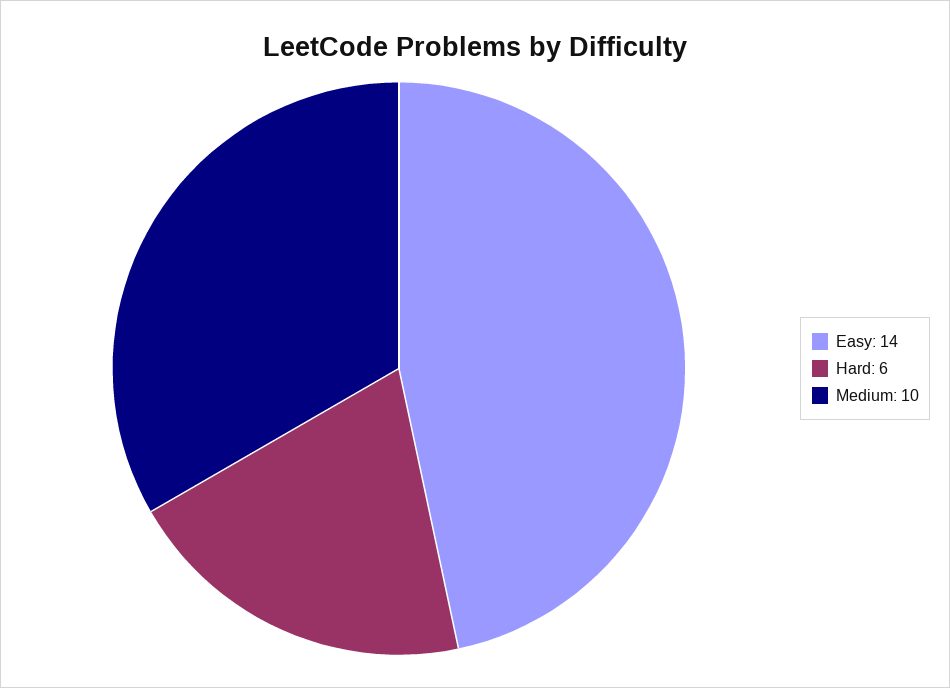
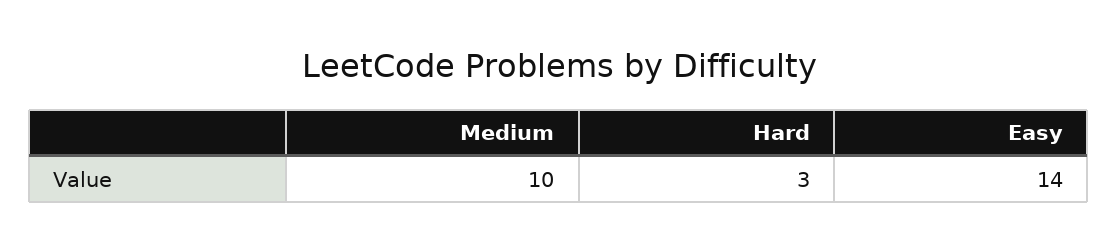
Hard: 6 -> 3

